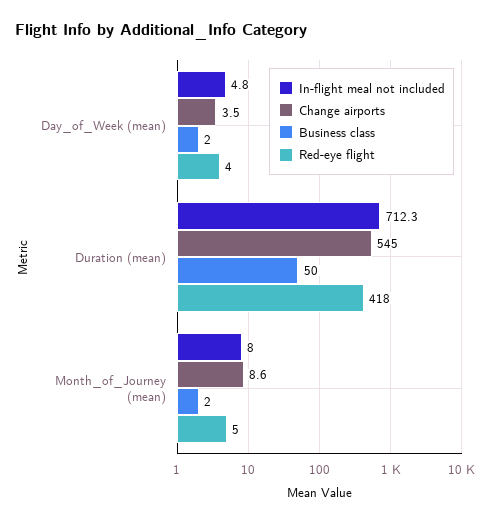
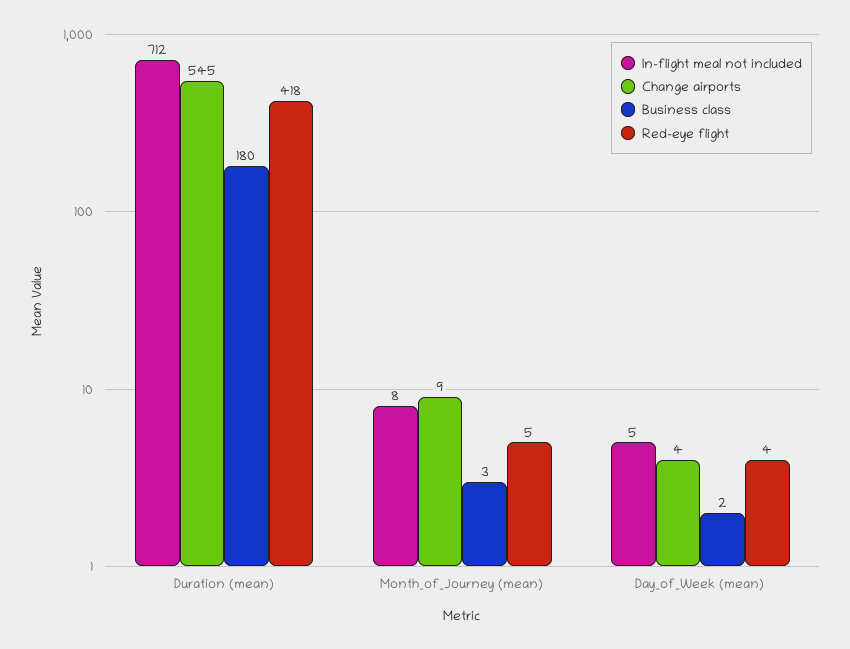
Business class, Duration (mean): 50 -> 180
Business class, Month_of_Journey (mean): 2 -> 3

